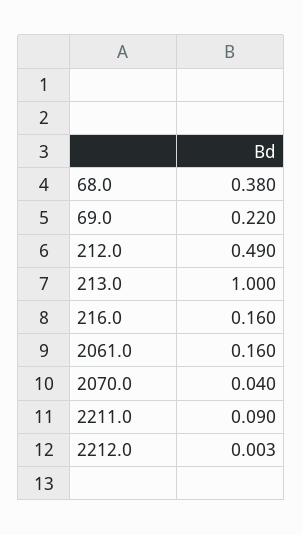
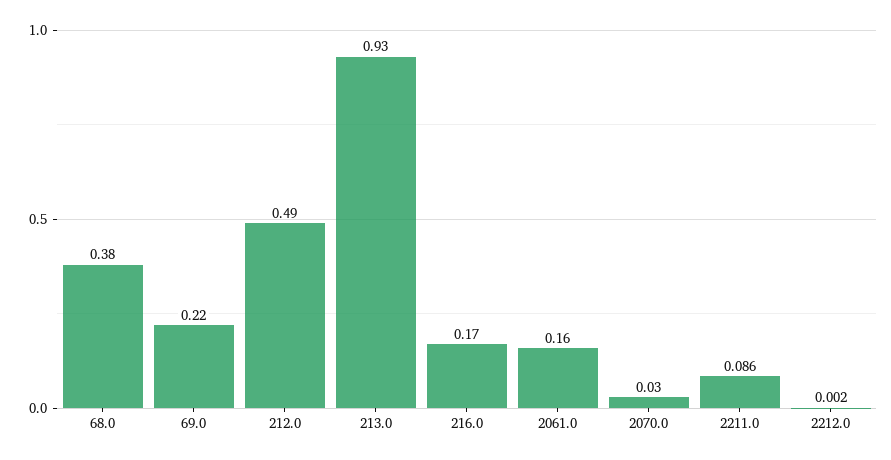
213.0: 1 -> 0.93
216.0: 0.16 -> 0.17
2070.0: 0.04 -> 0.03
2211.0: 0.09 -> 0.086
2212.0: 0.003 -> 0.002

